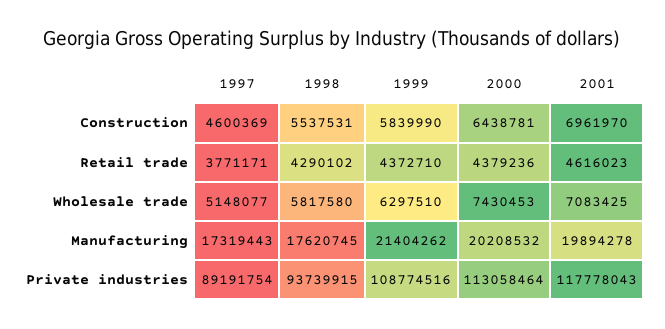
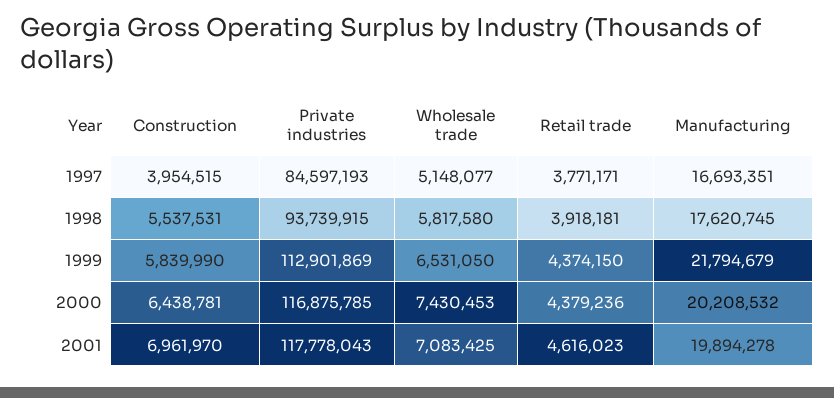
1997, Construction: 4600369 -> 3954515
1998, Retail trade: 4290102 -> 3918181
1999, Retail trade: 4372710 -> 4374150
1999, Wholesale trade: 6297510 -> 6531050
1997, Manufacturing: 17319443 -> 16693351
1999, Manufacturing: 21404262 -> 21794679
1997, Private industries: 89191754 -> 84597193
1999, Private industries: 108774516 -> 112901869
2000, Private industries: 113058464 -> 116875785

